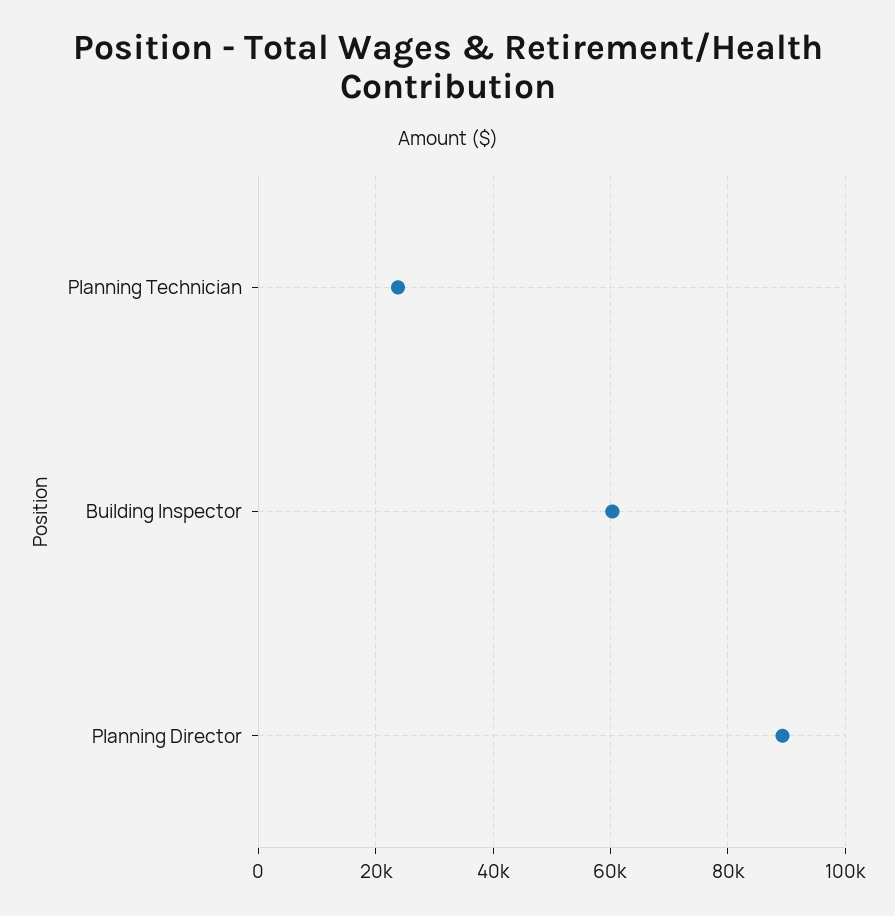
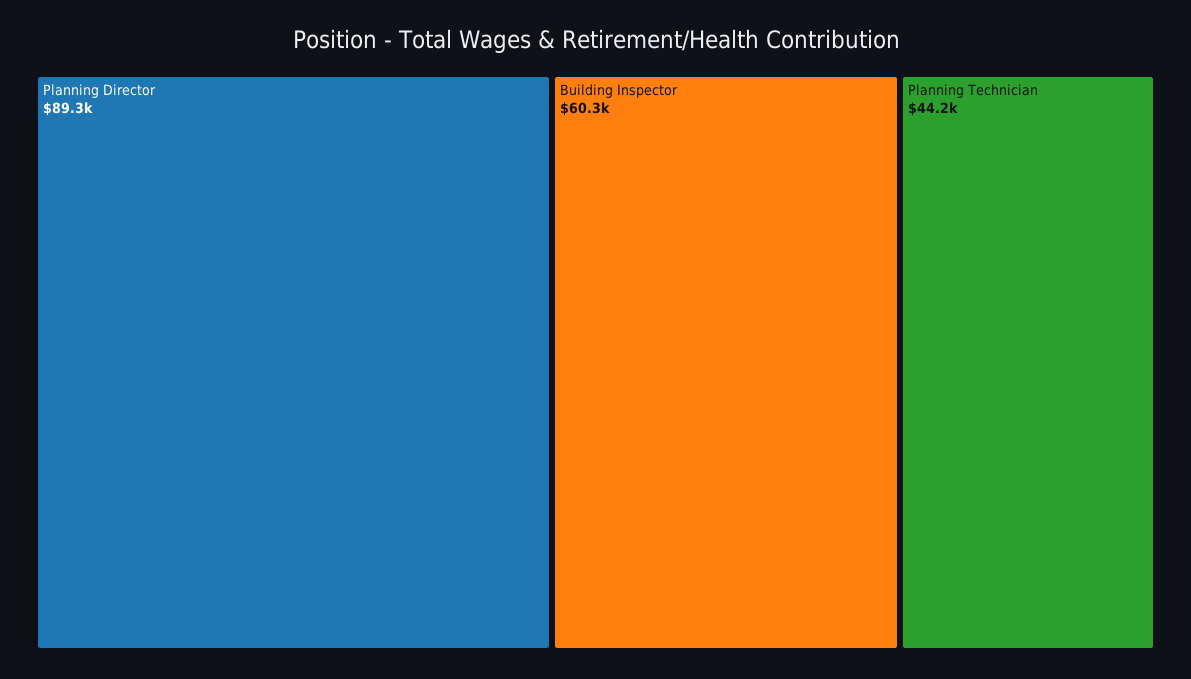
Planning Technician: 24000 -> 44200

